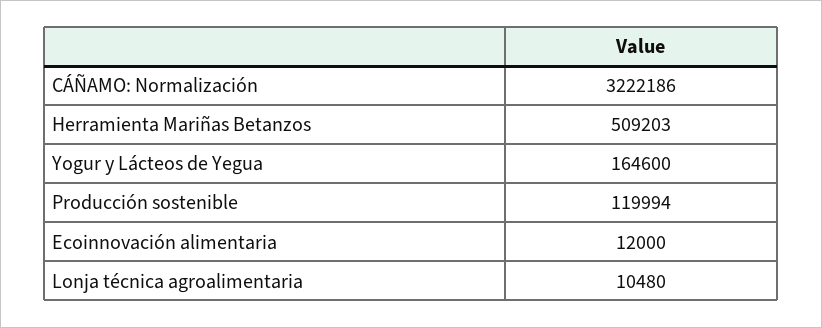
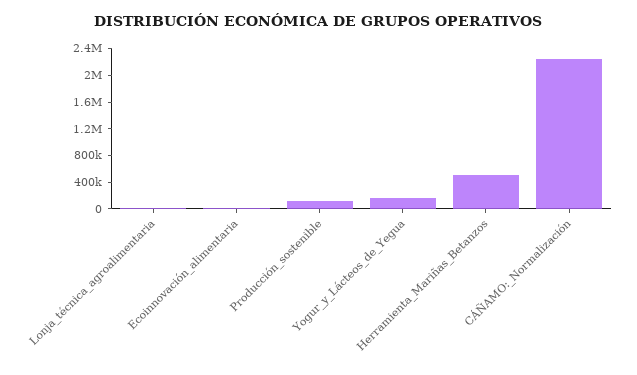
CÁÑAMO: Normalización: 3222186 -> 2200000

